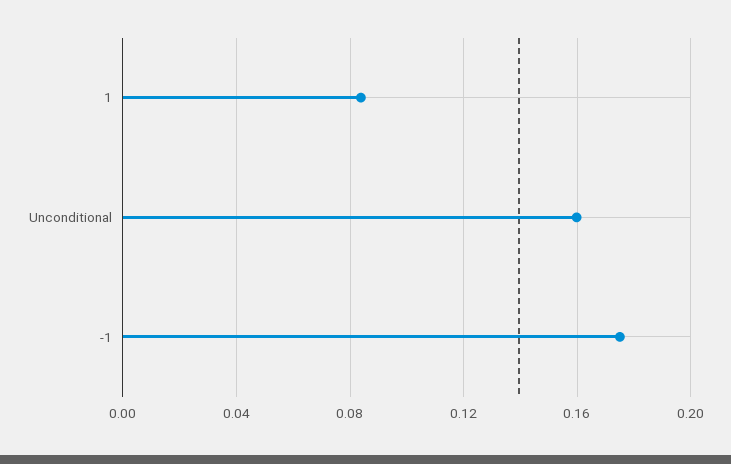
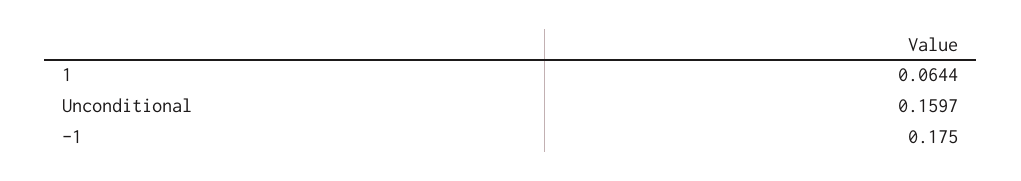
1: 0.085 -> 0.0644

